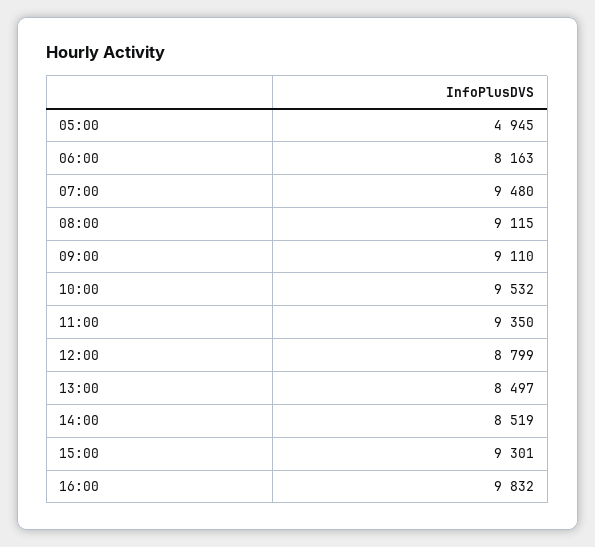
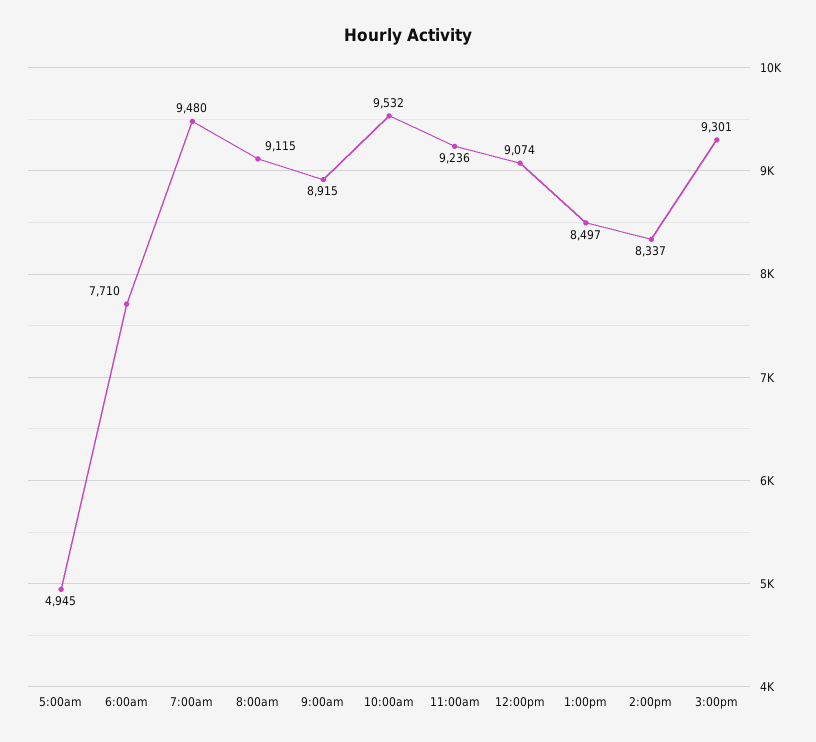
06:00: 8163 -> 7710
09:00: 9110 -> 8915
11:00: 9350 -> 9236
12:00: 8799 -> 9074
14:00: 8519 -> 8337
16:00: 9832 -> none

